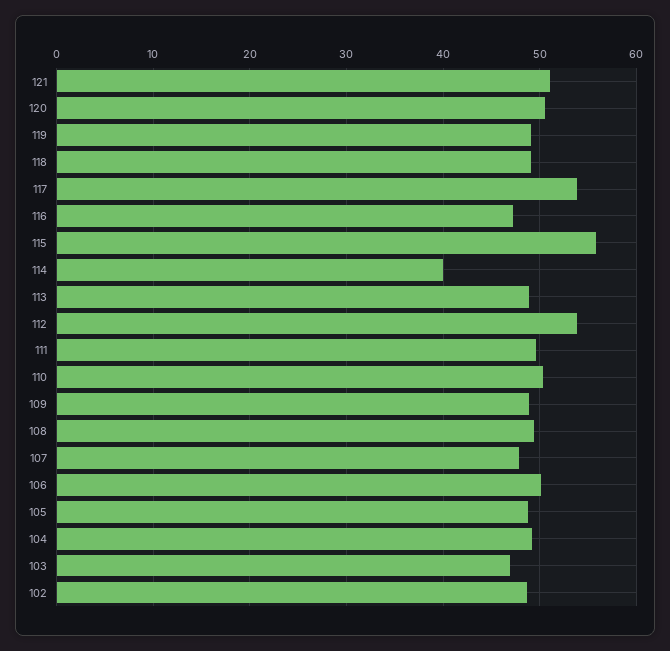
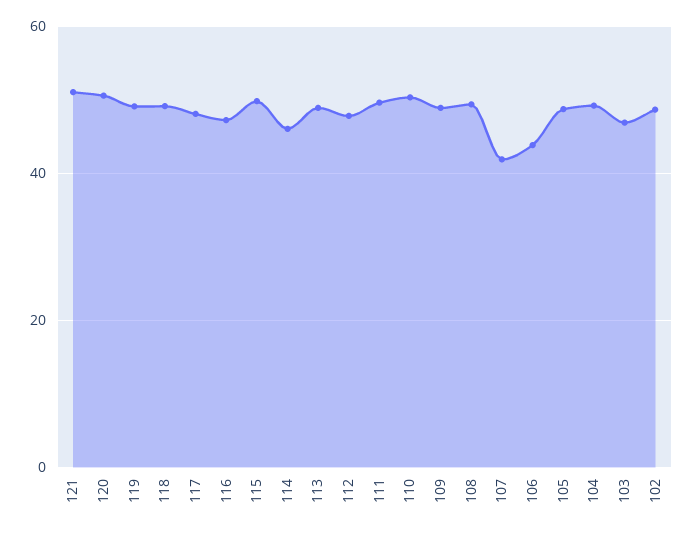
117: 54 -> 48
115: 56 -> 50
114: 40 -> 46
112: 54 -> 48
107: 48 -> 42
106: 50 -> 44

